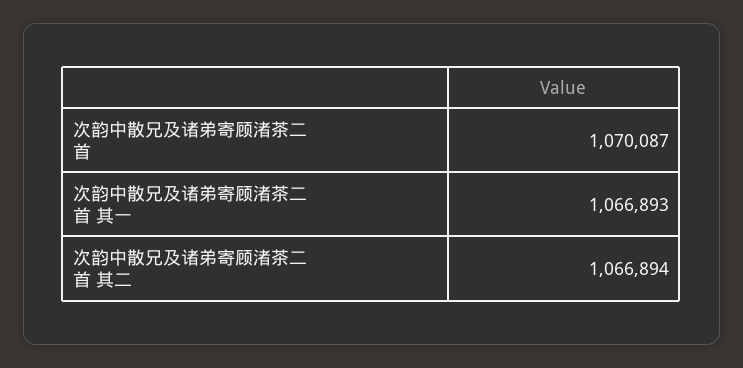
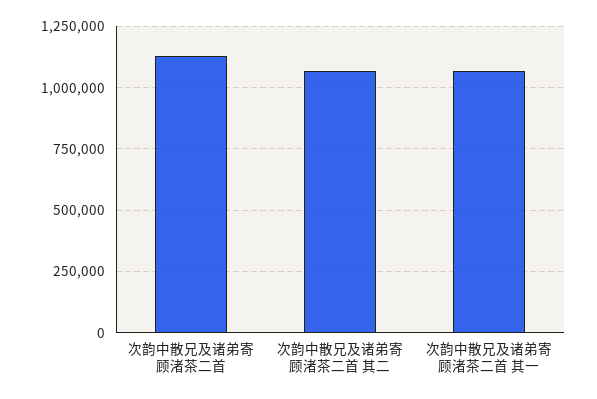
次韵中散兄及诸弟寄顾渚茶二首: 1070087 -> 1125000

